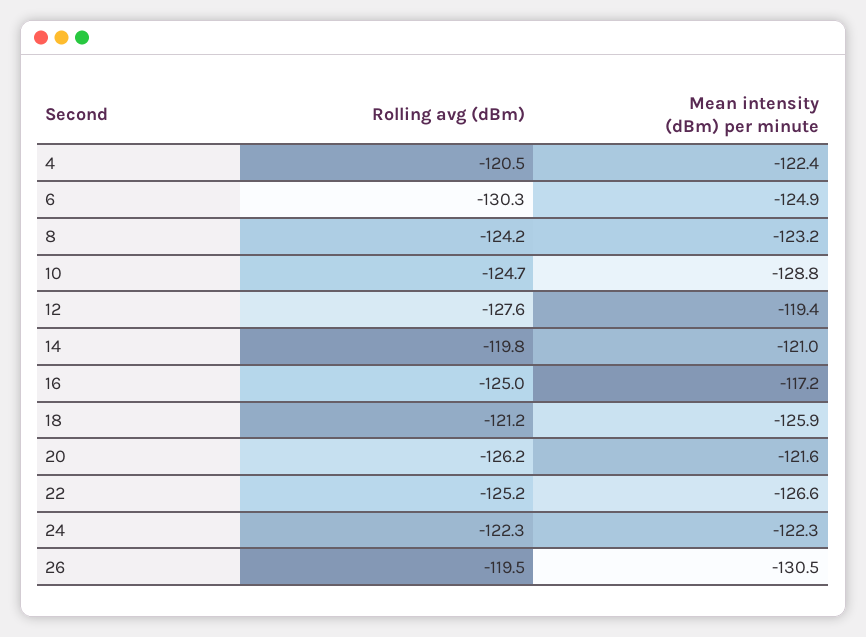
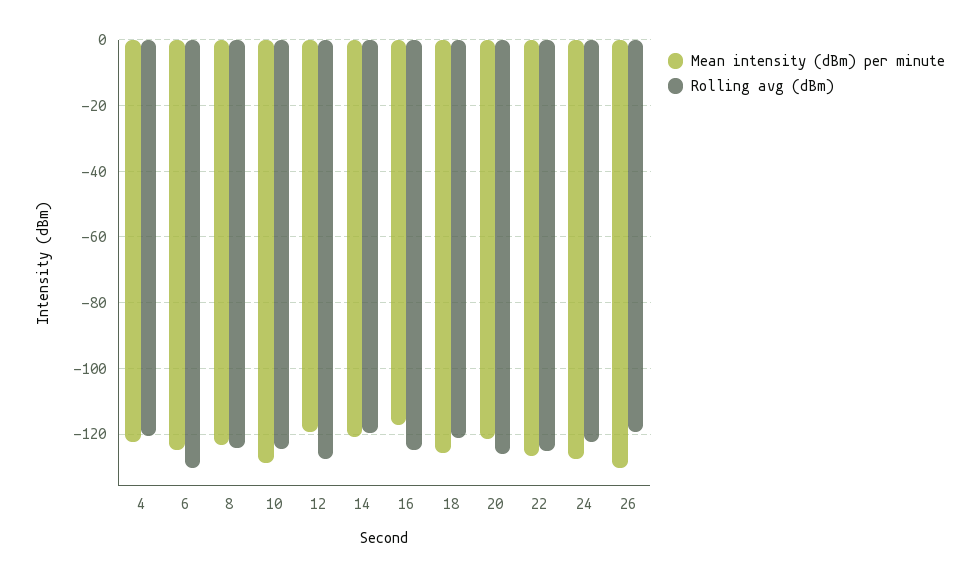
Mean intensity (dBm) per minute, 24: -122.3 -> -128

